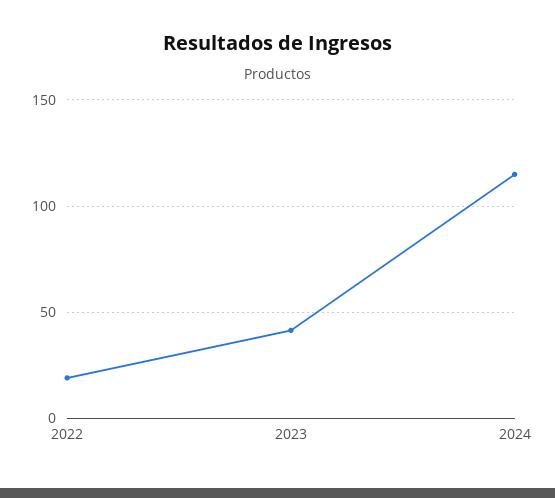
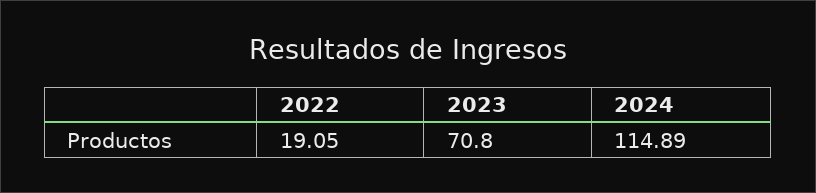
2023: 40 -> 70.8

